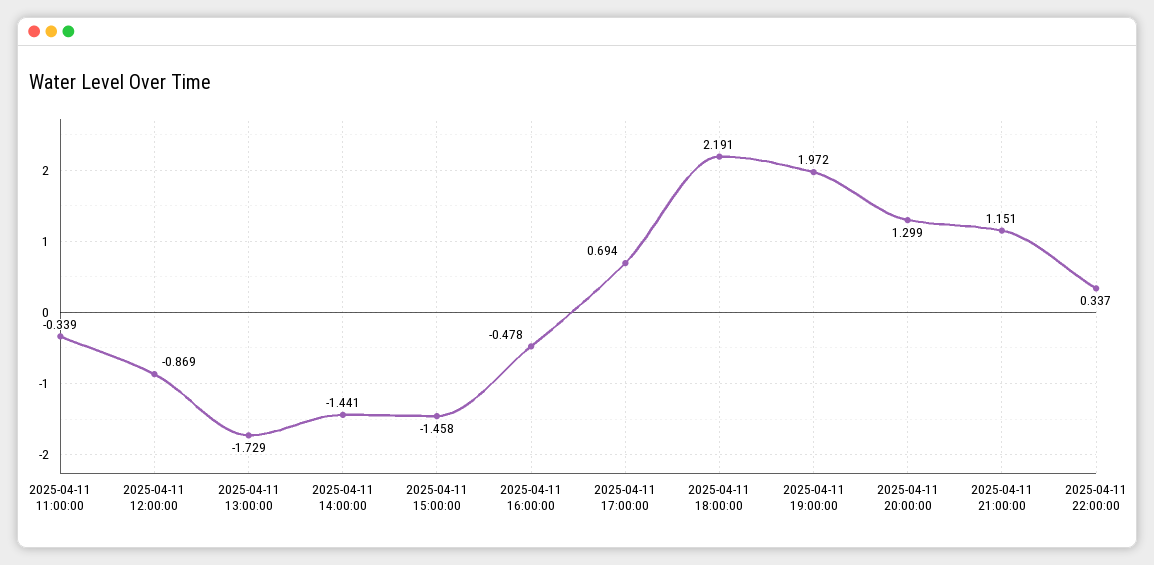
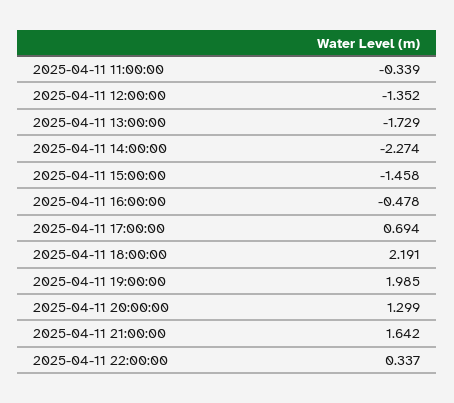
2025-04-11 12:00:00: -0.869 -> -1.352
2025-04-11 14:00:00: -1.441 -> -2.274
2025-04-11 19:00:00: 1.972 -> 1.985
2025-04-11 21:00:00: 1.151 -> 1.642

